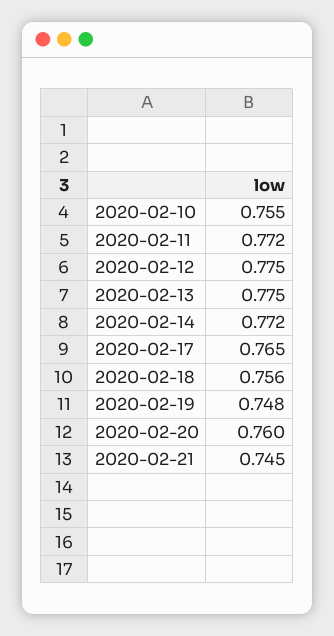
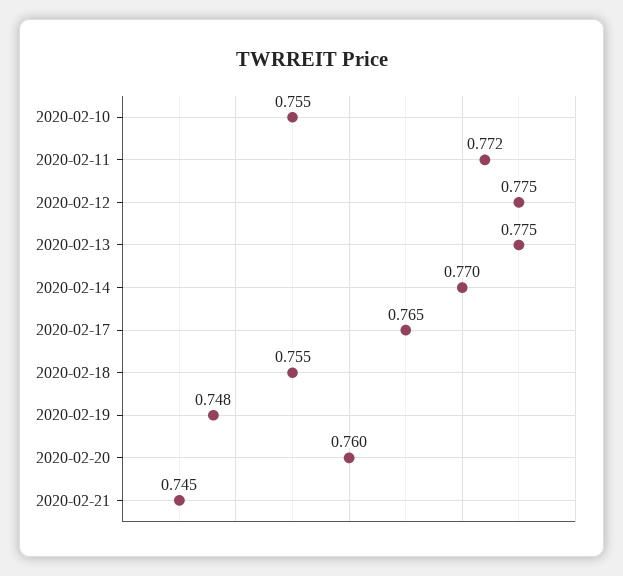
2020-02-14: 0.772 -> 0.77
2020-02-18: 0.756 -> 0.755

